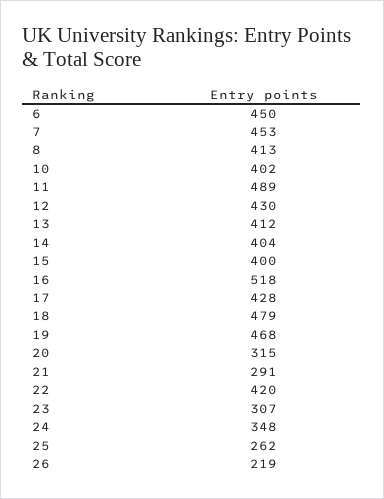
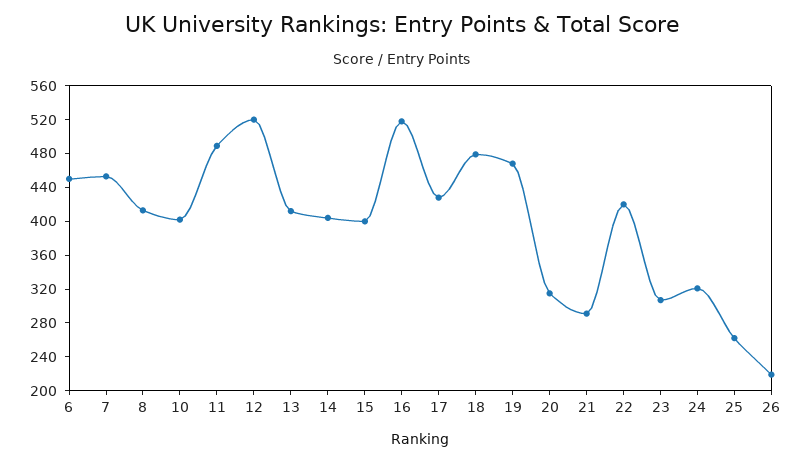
12: 430 -> 520
24: 348 -> 320

